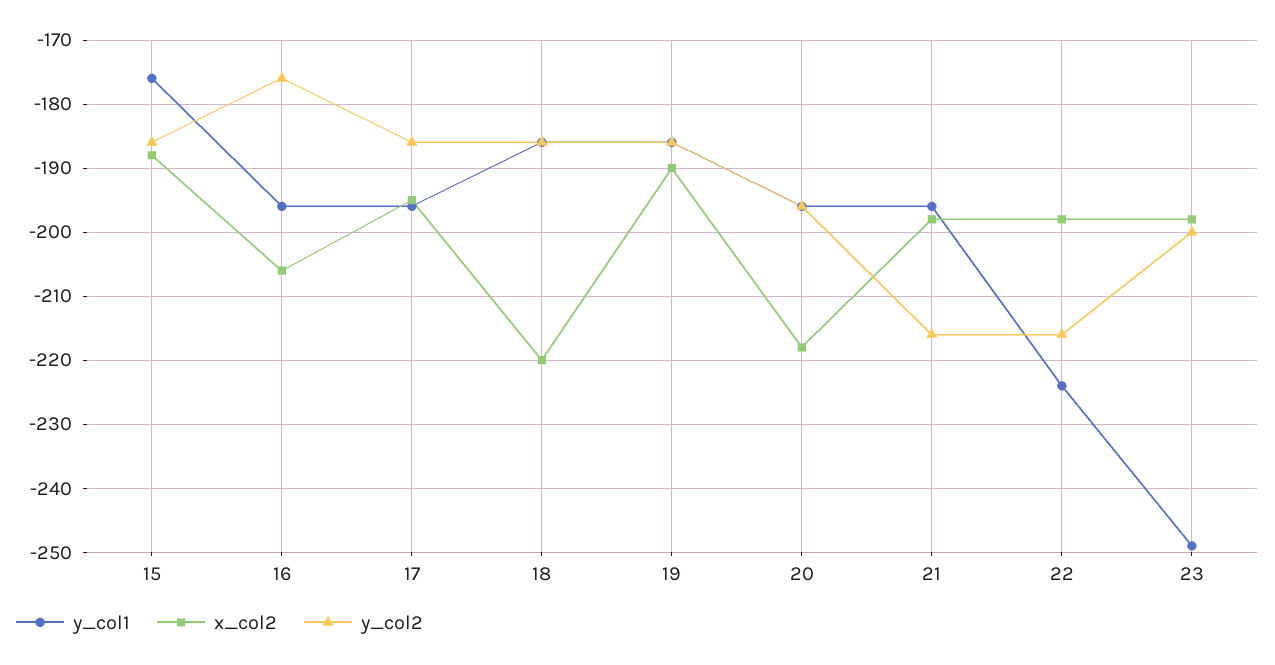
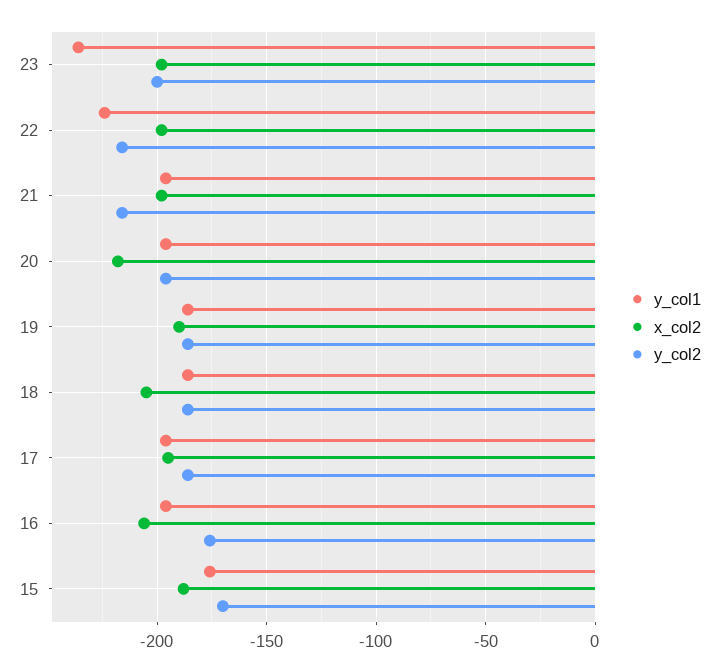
y_col2, 15: -186 -> -170
x_col2, 18: -220 -> -205
y_col1, 23: -249 -> -235

